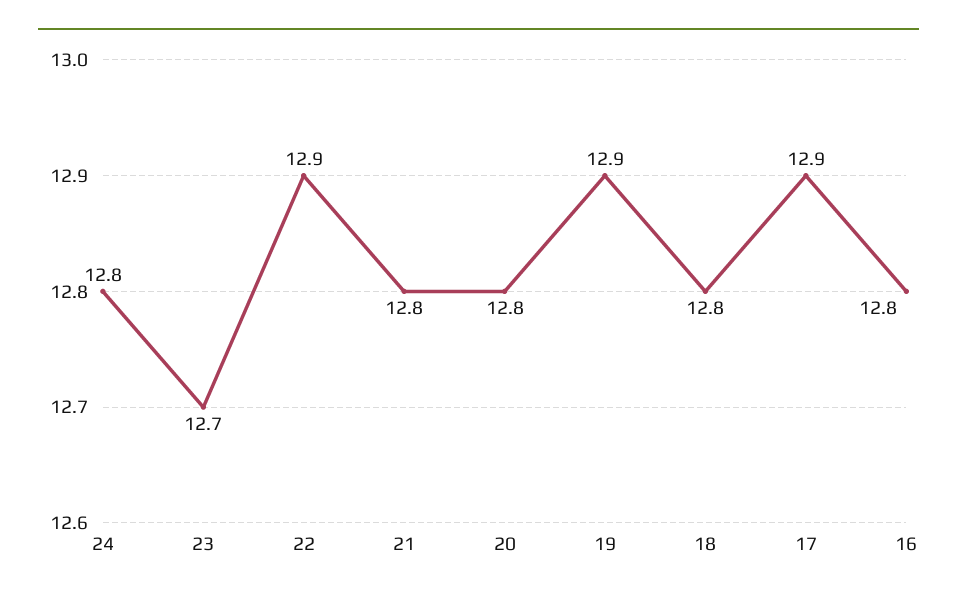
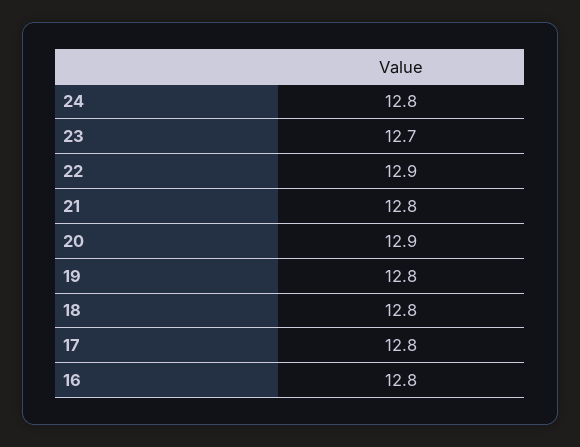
20: 12.8 -> 12.9
19: 12.9 -> 12.8
17: 12.9 -> 12.8

